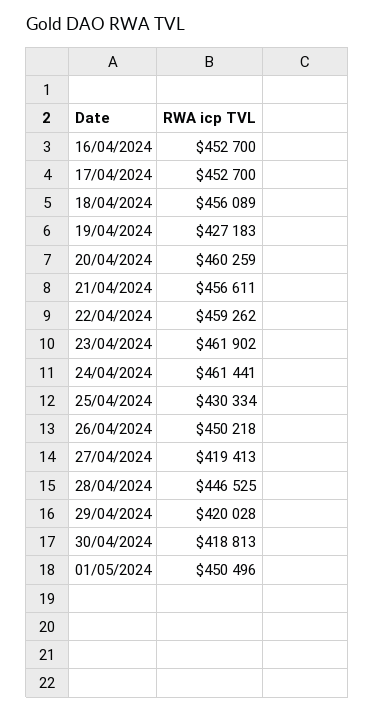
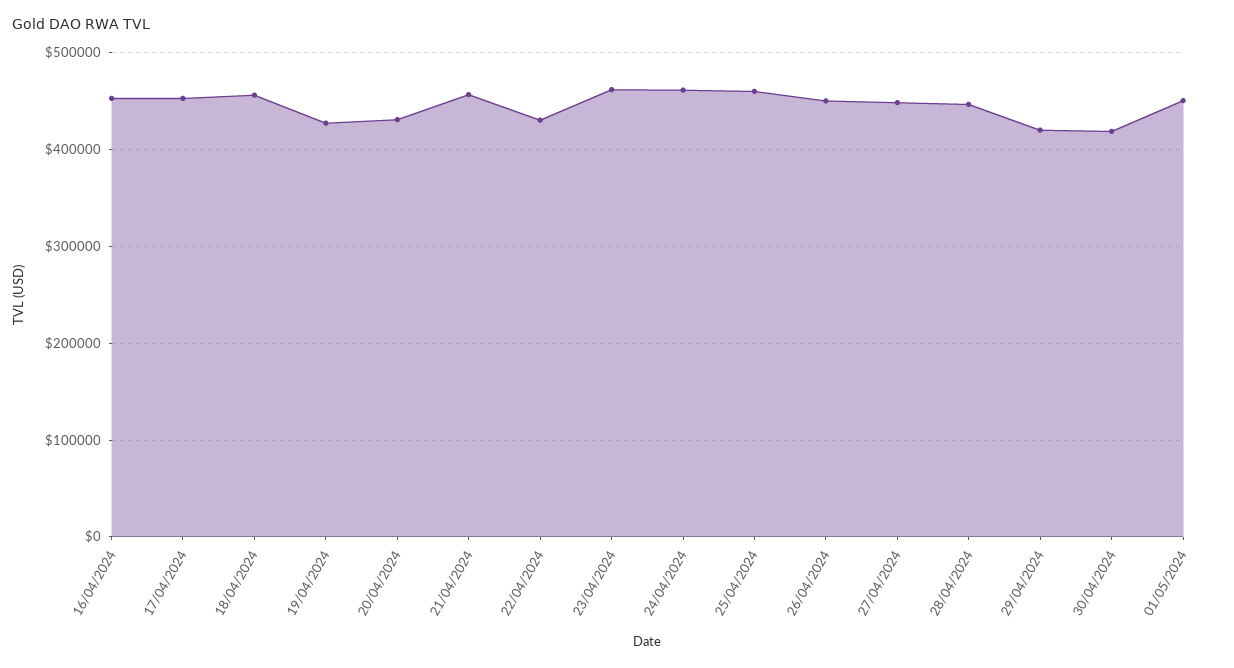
20/04/2024: 460259 -> 430000
22/04/2024: 459262 -> 430000
25/04/2024: 430334 -> 460000
27/04/2024: 419413 -> 450000

